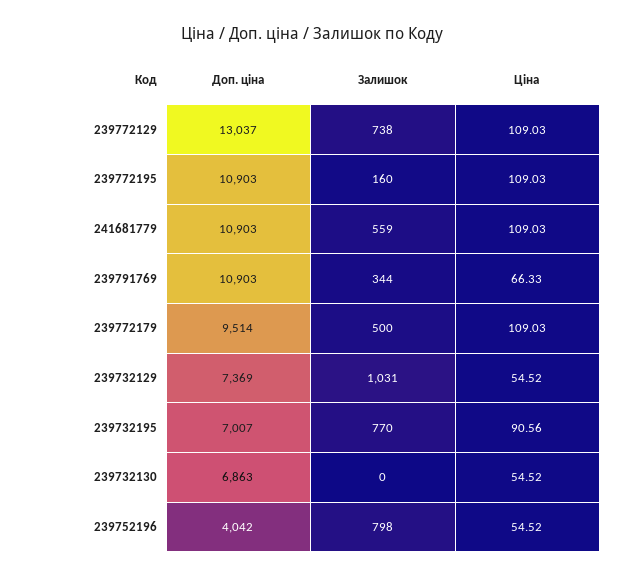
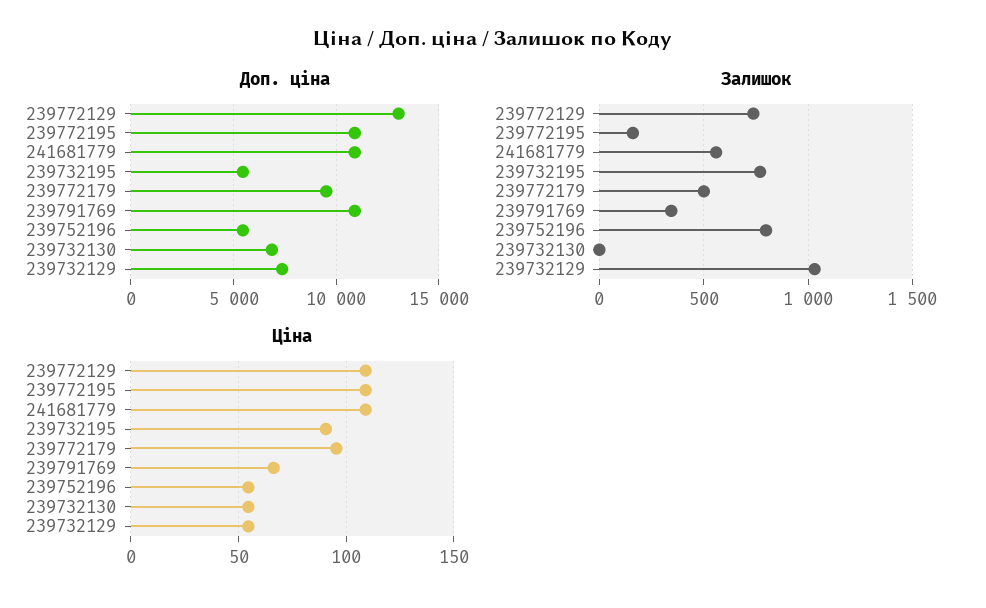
Ціна, 239772179: 109.03 -> 95
Доп. ціна, 239732195: 7007 -> 5500
Доп. ціна, 239752196: 4042 -> 5500

